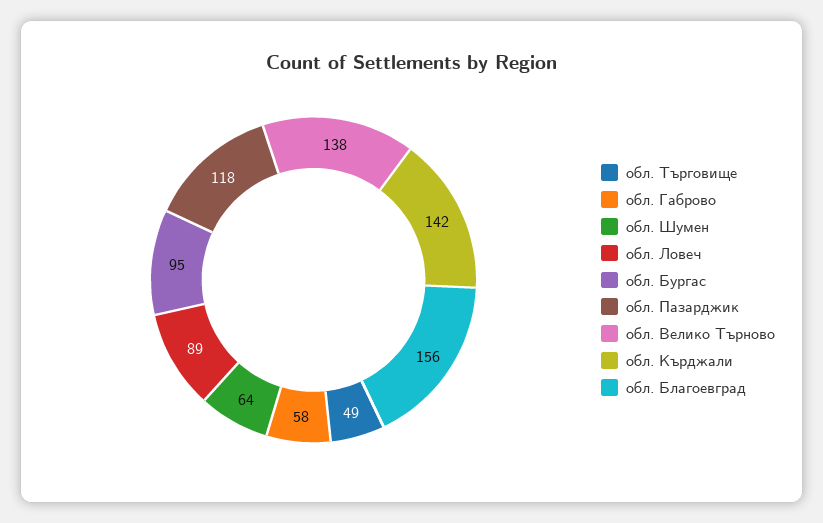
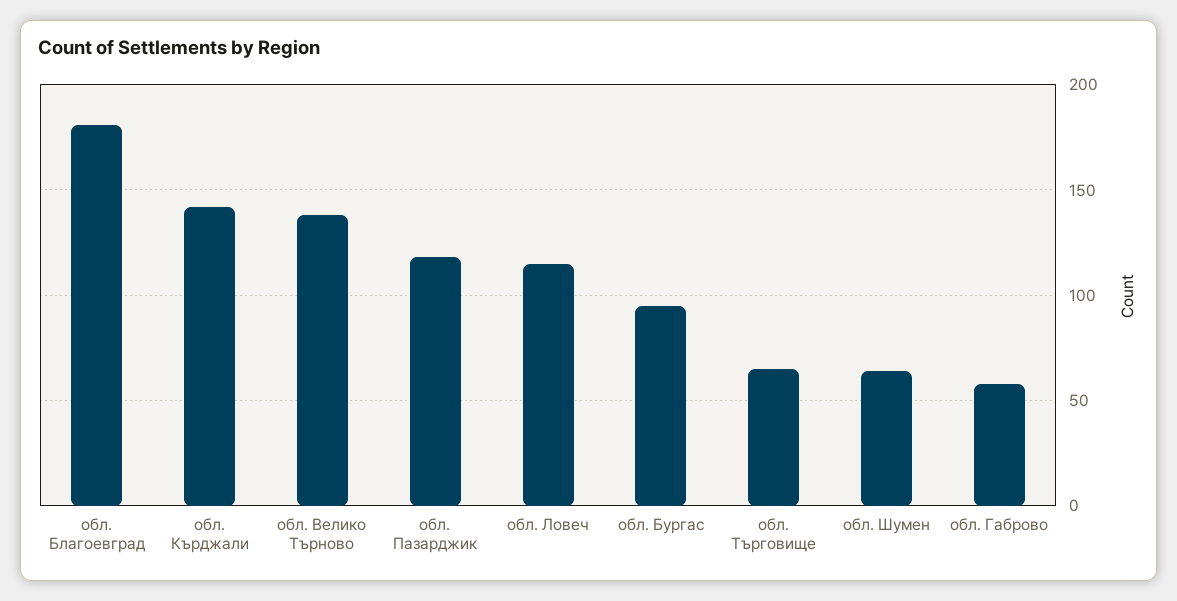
обл. Търговище: 49 -> 65
обл. Ловеч: 89 -> 115
обл. Благоевград: 156 -> 180

